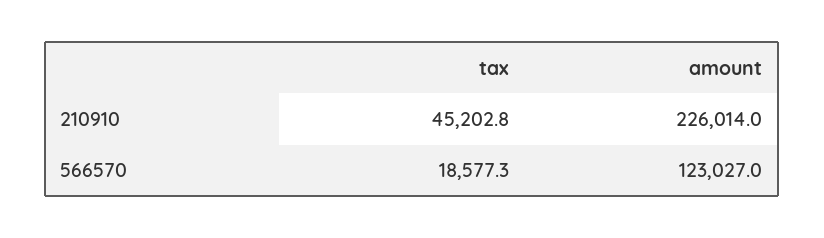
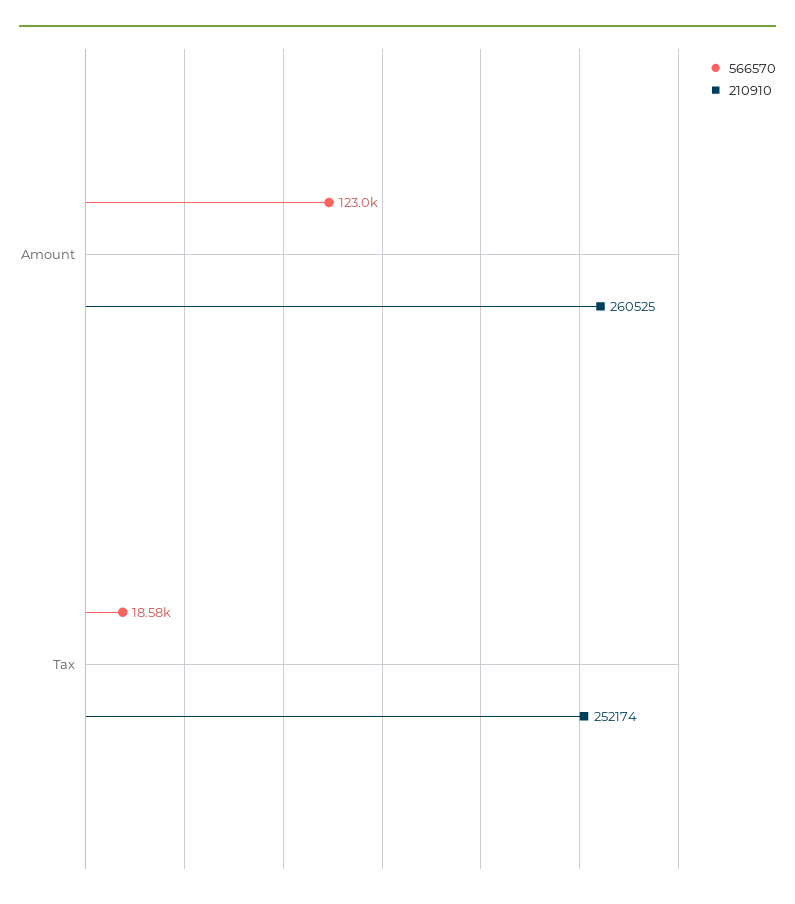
210910, tax: 45202.8 -> 252174
210910, amount: 226014 -> 260525

